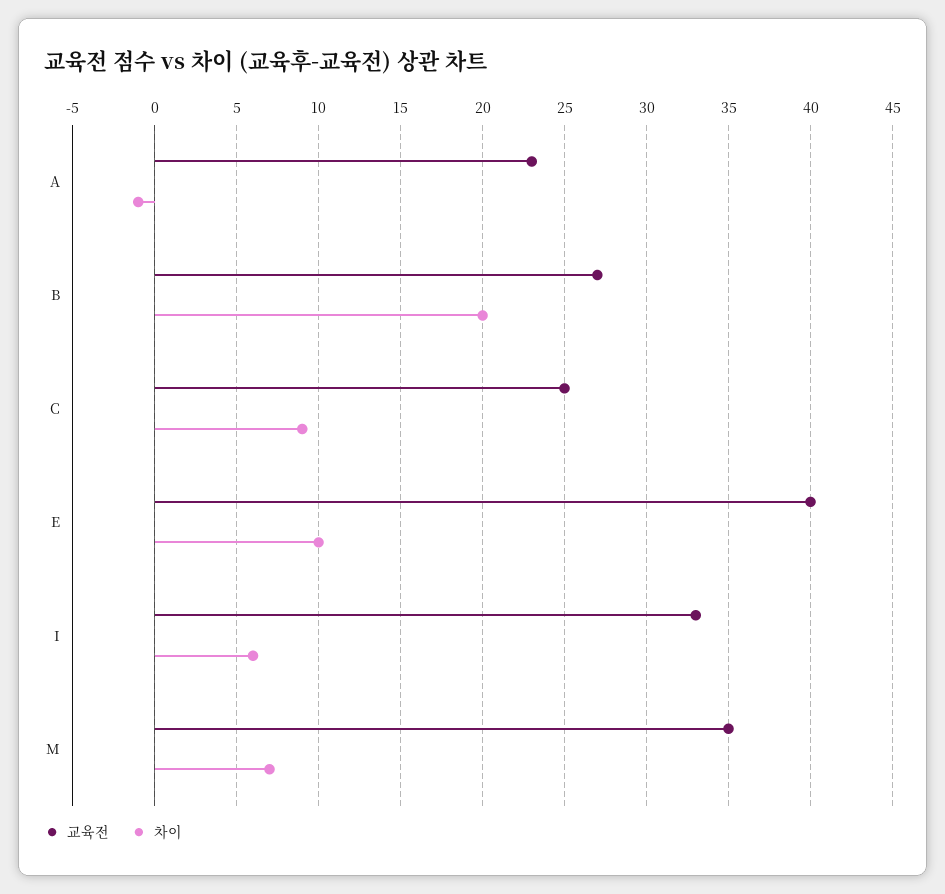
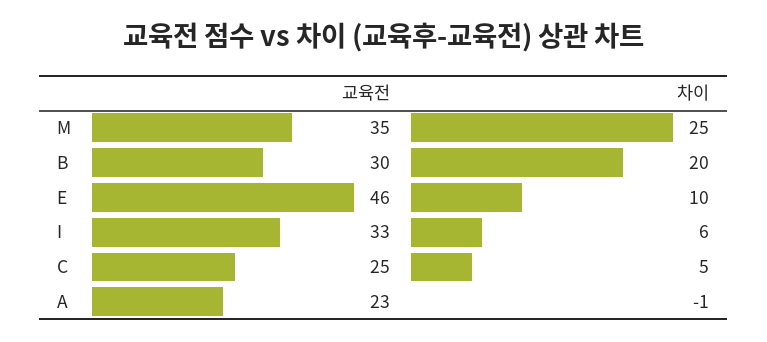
교육전, B: 27 -> 30
차이, C: 9 -> 5
교육전, E: 40 -> 46
차이, M: 7 -> 25

